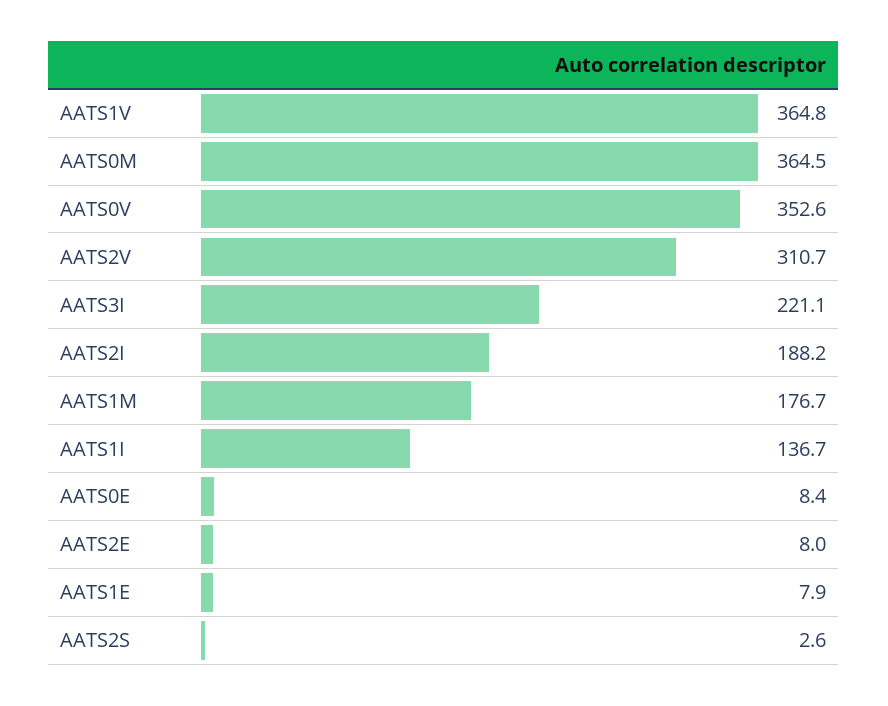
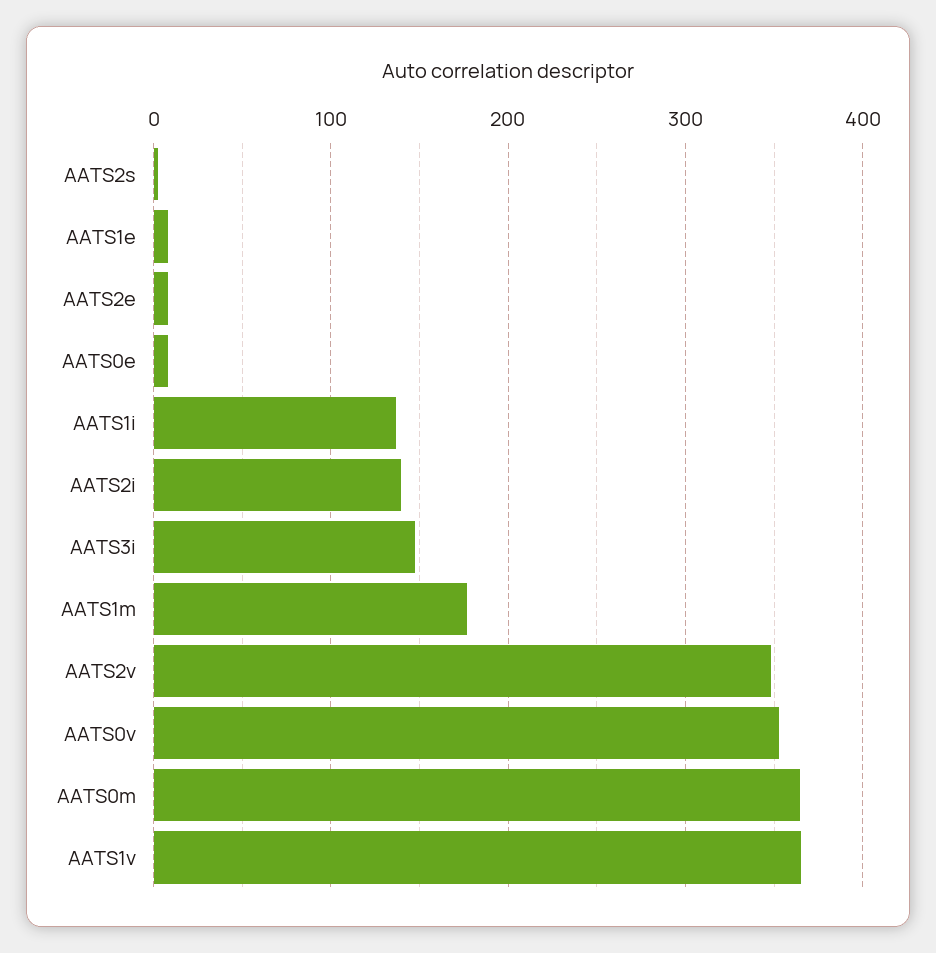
AATS2V: 310.7 -> 350
AATS3I: 221.1 -> 150
AATS2I: 188.2 -> 140

